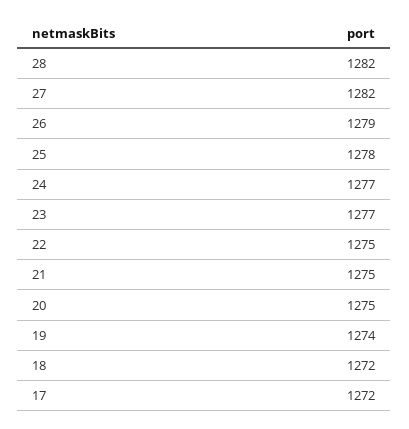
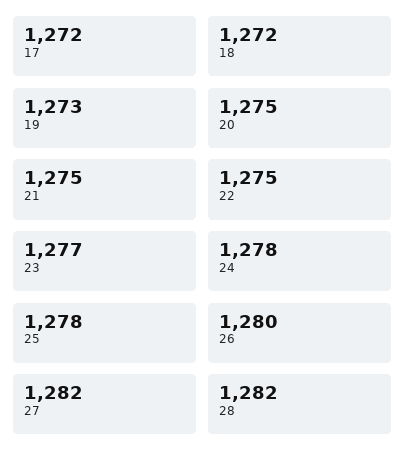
26: 1279 -> 1280
24: 1277 -> 1278
19: 1274 -> 1273

